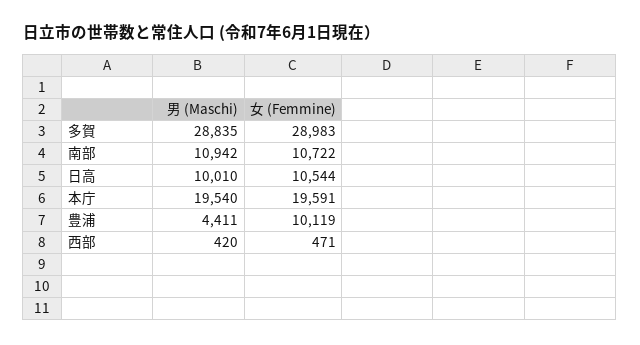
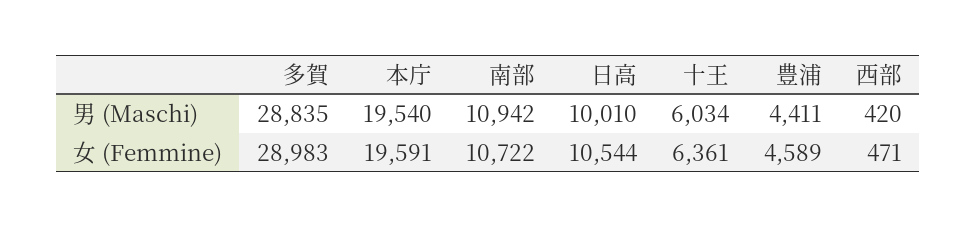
女 (Femmine), 豊浦: 10119 -> 4589
男 (Maschi), 十王: none -> 6034
女 (Femmine), 十王: none -> 6361

